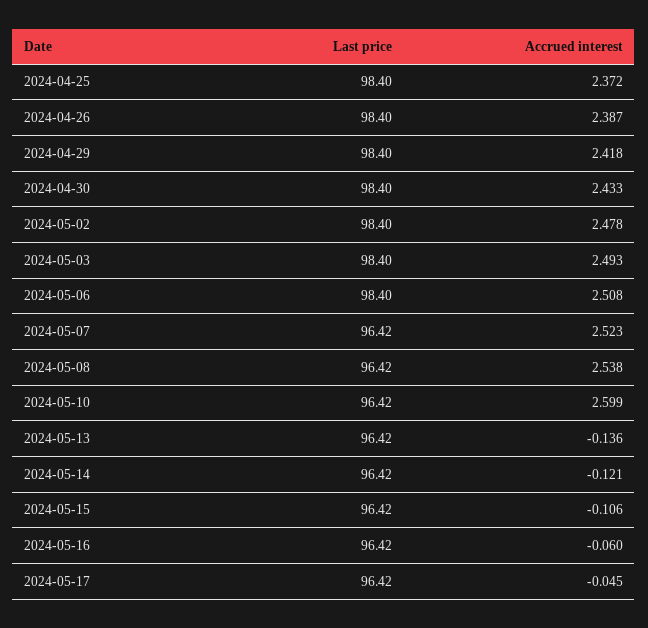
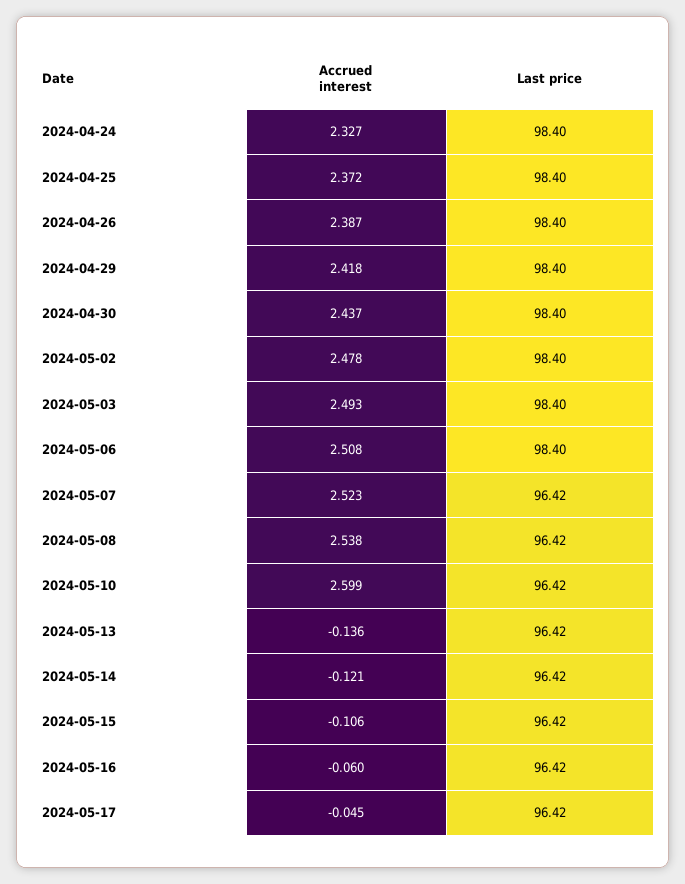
Accrued interest, 2024-04-30: 2.433 -> 2.437
Accrued interest, 2024-04-24: none -> 2.327
Last price, 2024-04-24: none -> 98.4

